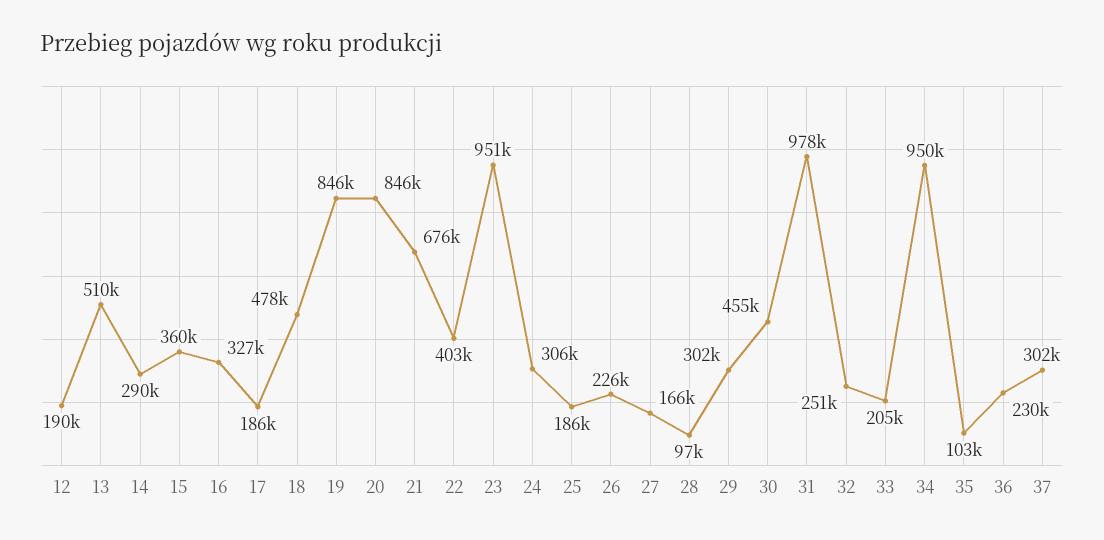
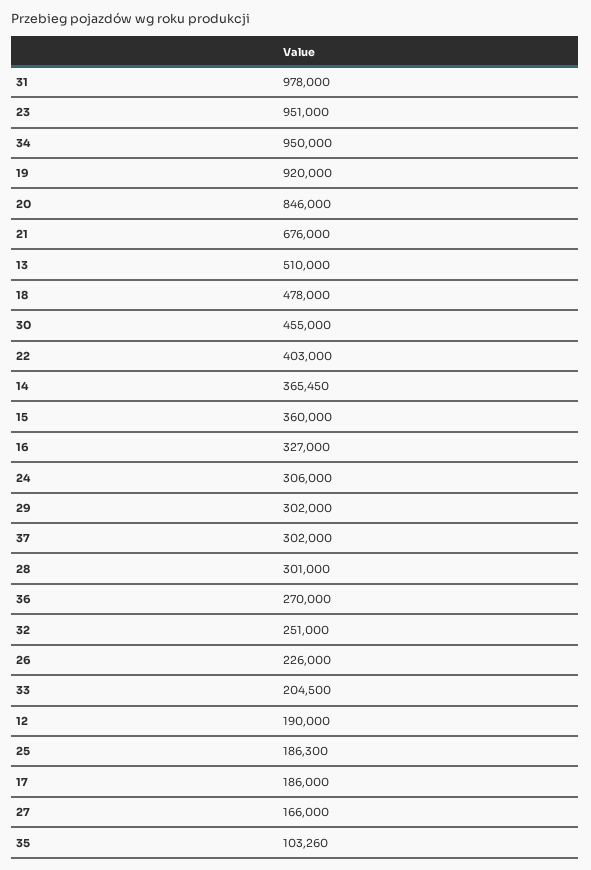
14: 290000 -> 365450
19: 846000 -> 920000
28: 97000 -> 301000
36: 230000 -> 270000

